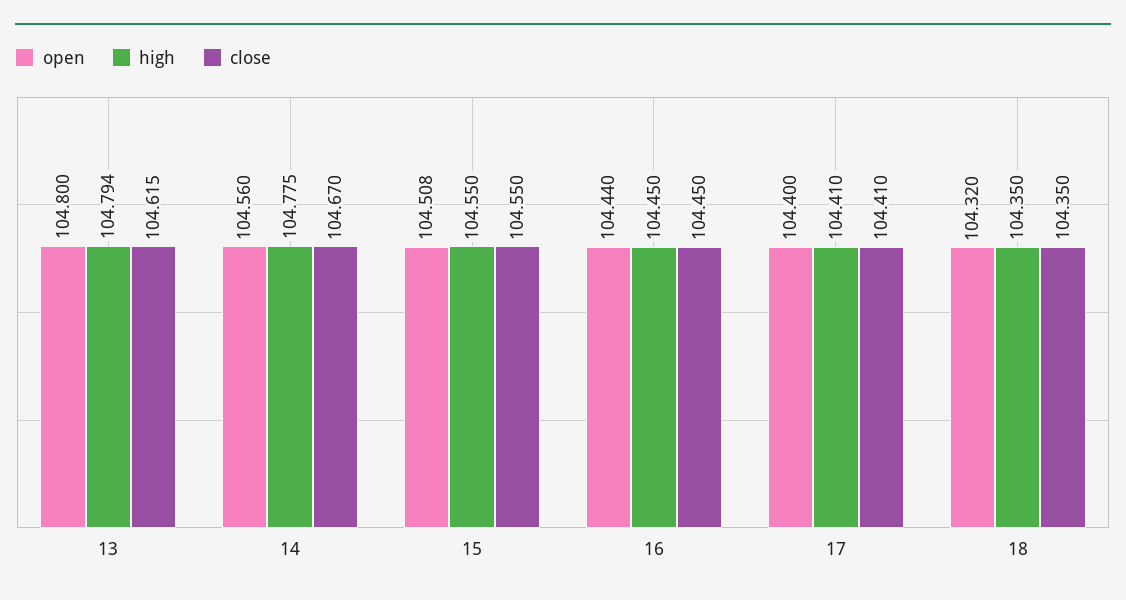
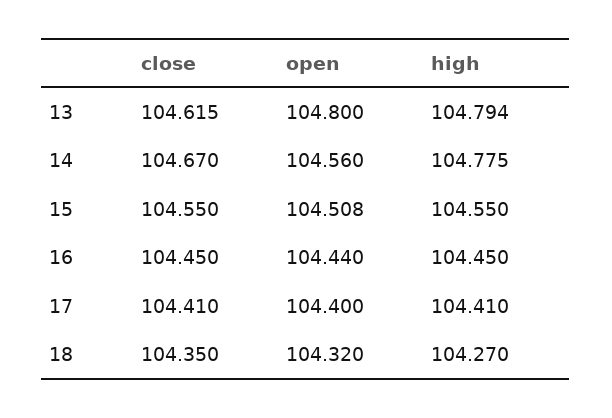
high, 18: 104.35 -> 104.27

